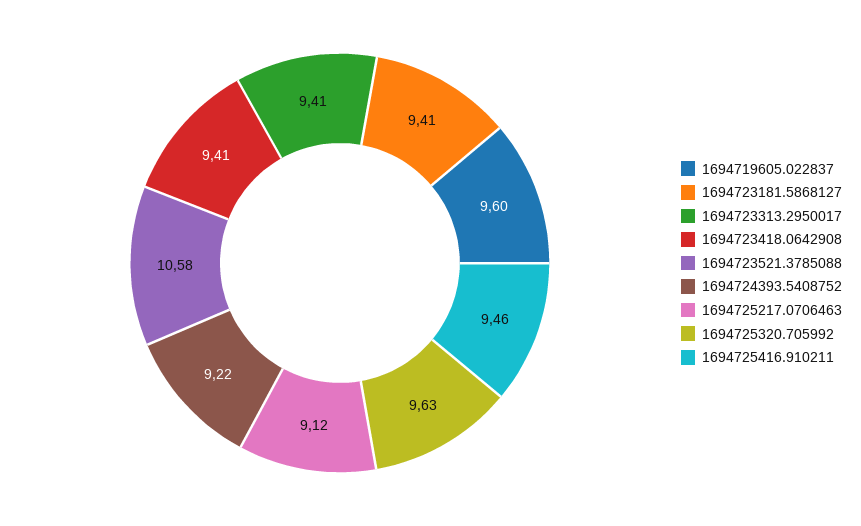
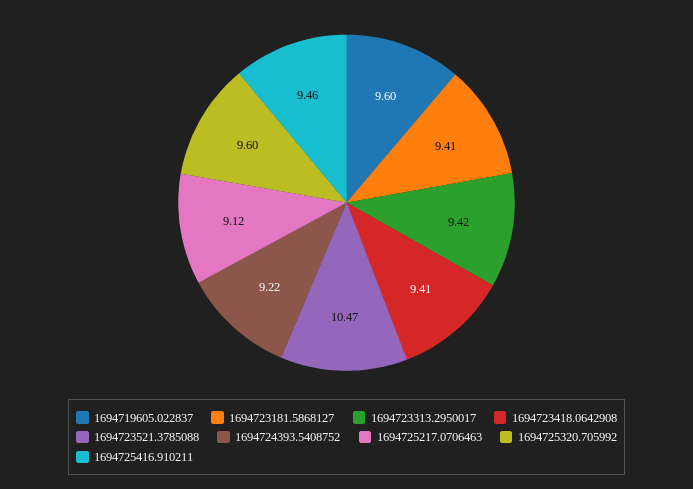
1694723313.2950017: 9.41 -> 9.42
1694723521.3785088: 10.58 -> 10.47
1694725320.705992: 9.63 -> 9.6

